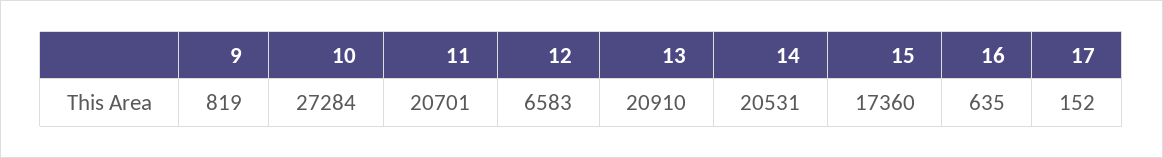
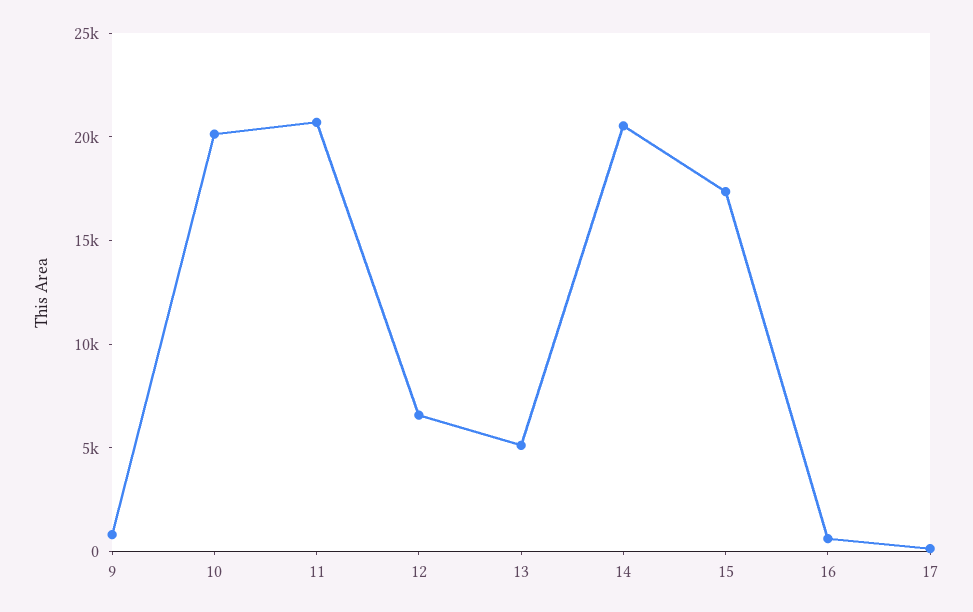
10: 27284 -> 20000
13: 20910 -> 5000

